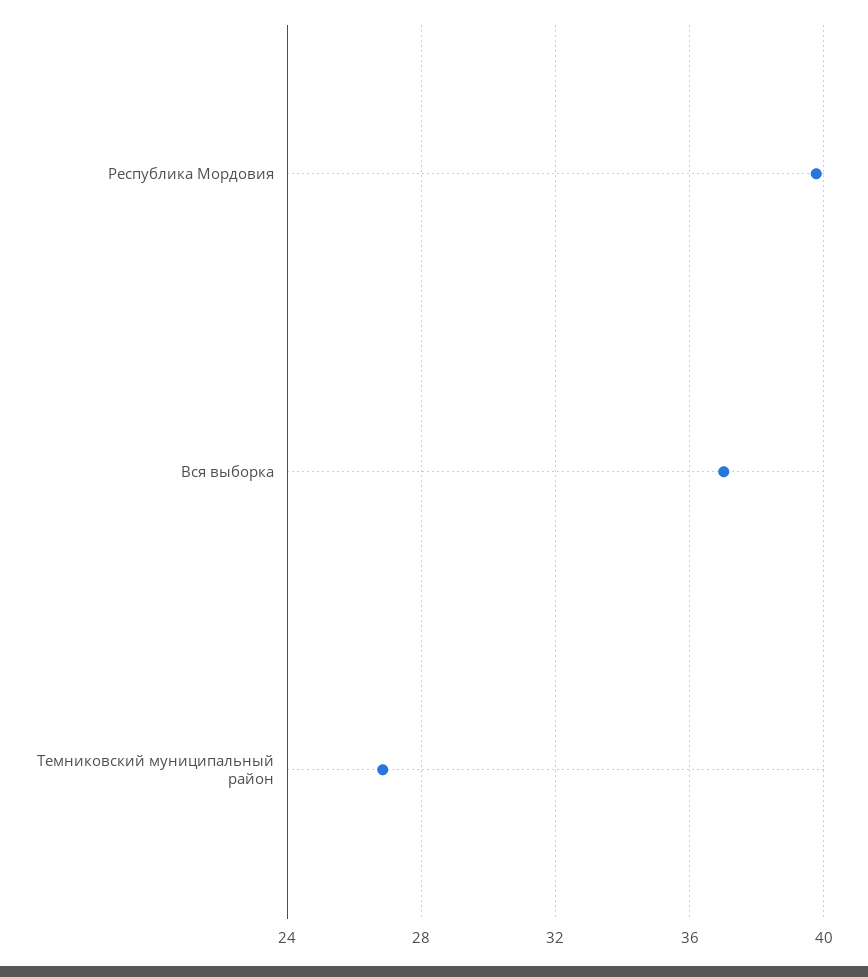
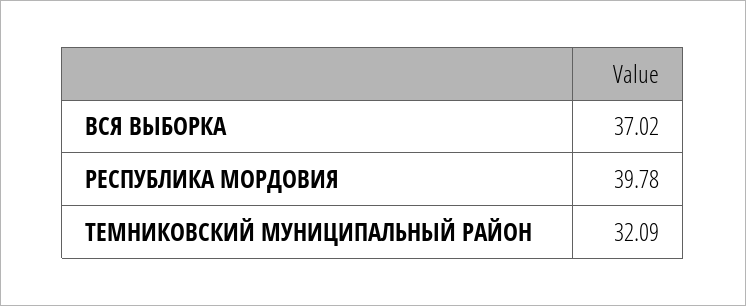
Темниковский муниципальный район: 27 -> 32.09

